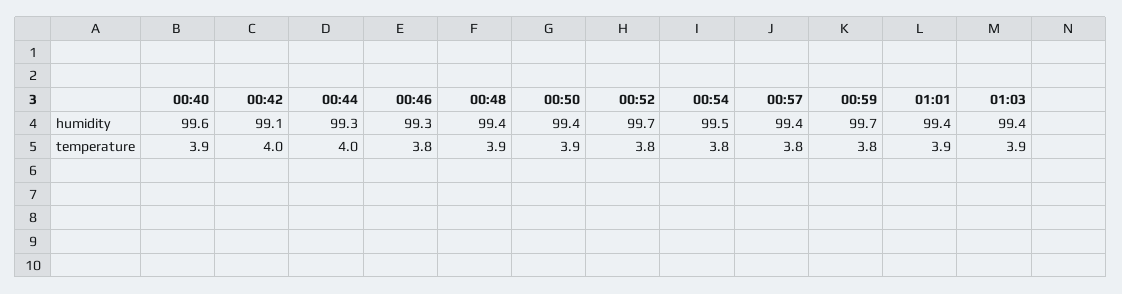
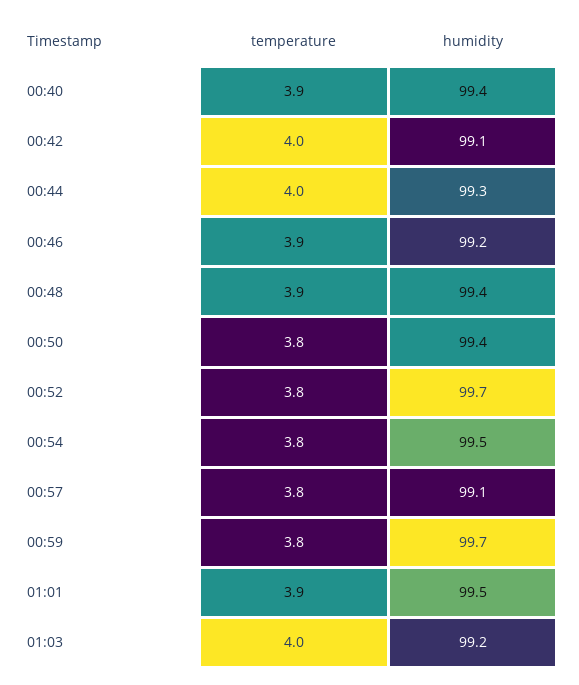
00:40, humidity: 99.6 -> 99.4
00:46, humidity: 99.3 -> 99.2
00:57, humidity: 99.4 -> 99.1
01:01, humidity: 99.4 -> 99.5
01:03, humidity: 99.4 -> 99.2
00:46, temperature: 3.8 -> 3.9
00:50, temperature: 3.9 -> 3.8
01:03, temperature: 3.9 -> 4

